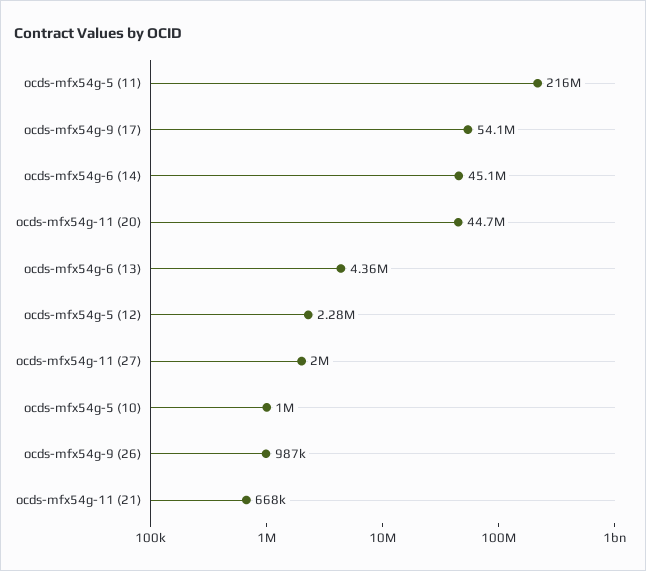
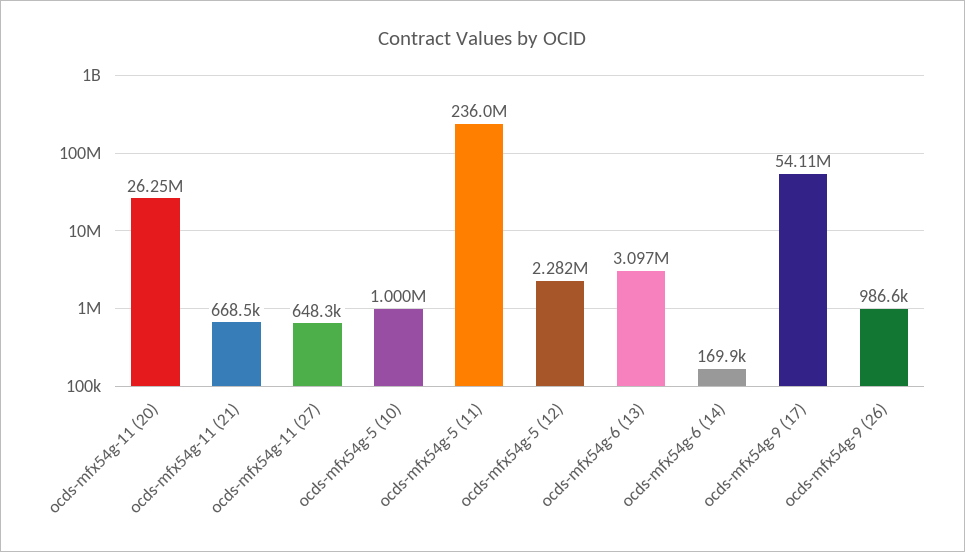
ocds-mfx54g-5 (11): 216000000 -> 236000000
ocds-mfx54g-6 (14): 45100000 -> 169900
ocds-mfx54g-11 (20): 44700000 -> 26250000
ocds-mfx54g-6 (13): 4360000 -> 3097000
ocds-mfx54g-11 (27): 2000000 -> 648300

